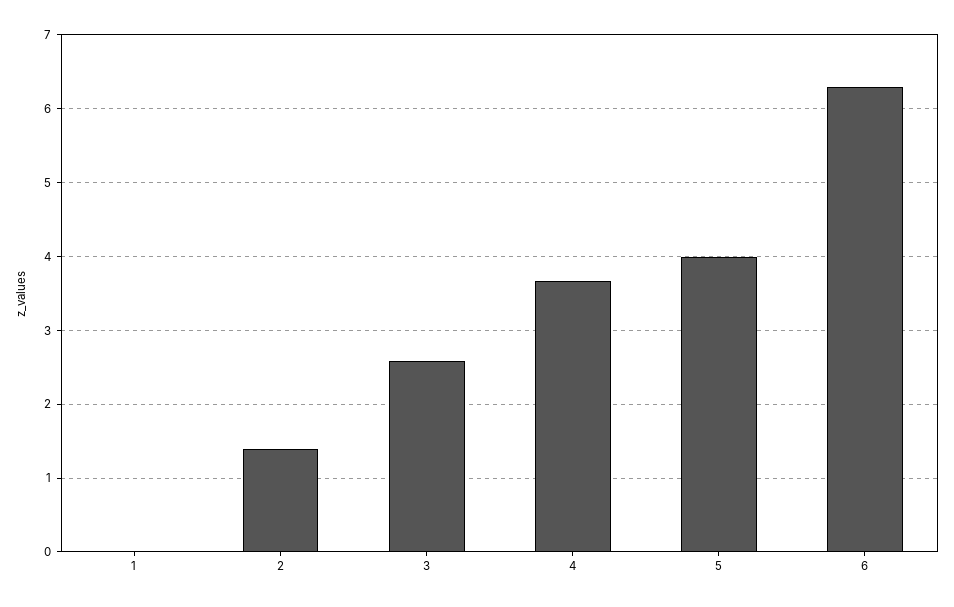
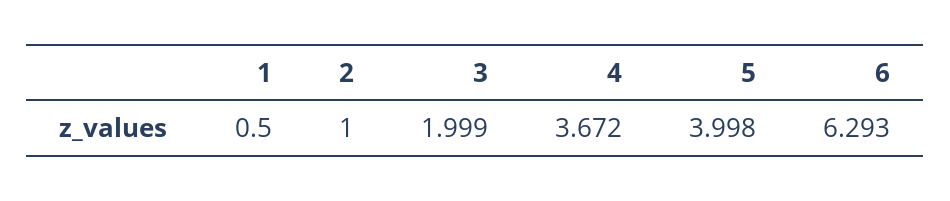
1: 0 -> 0.5
2: 1.4 -> 1
3: 2.6 -> 1.999

